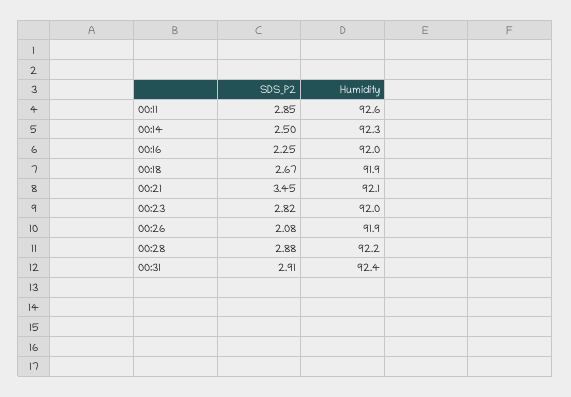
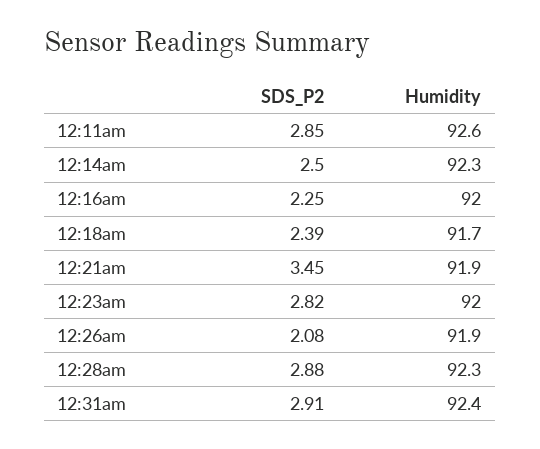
SDS_P2, 00:18: 2.67 -> 2.39
Humidity, 00:18: 91.9 -> 91.7
Humidity, 00:21: 92.1 -> 91.9
Humidity, 00:28: 92.2 -> 92.3

